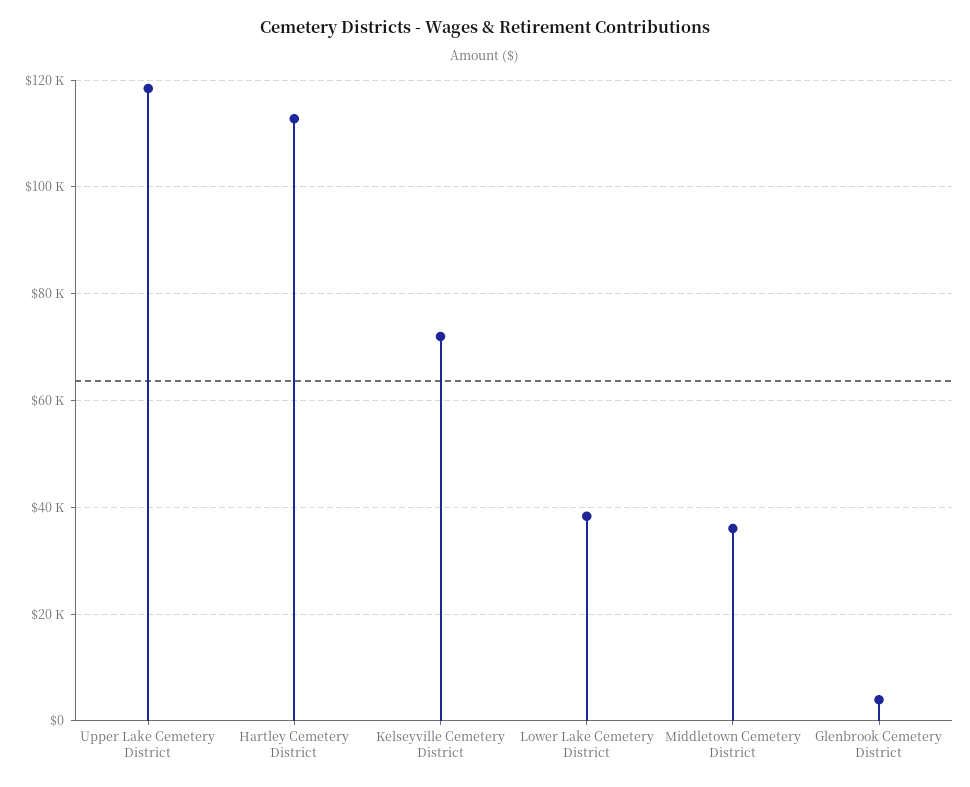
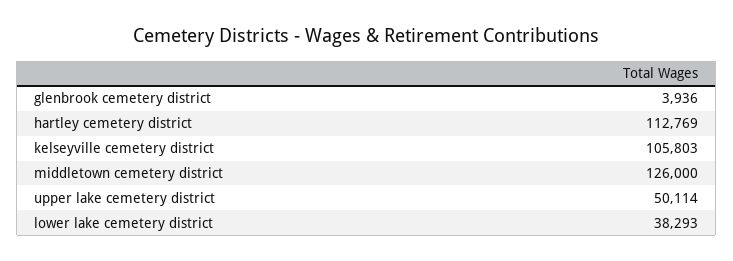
Upper Lake Cemetery District: 118000 -> 50114
Kelseyville Cemetery District: 72000 -> 105803
Middletown Cemetery District: 36000 -> 126000

